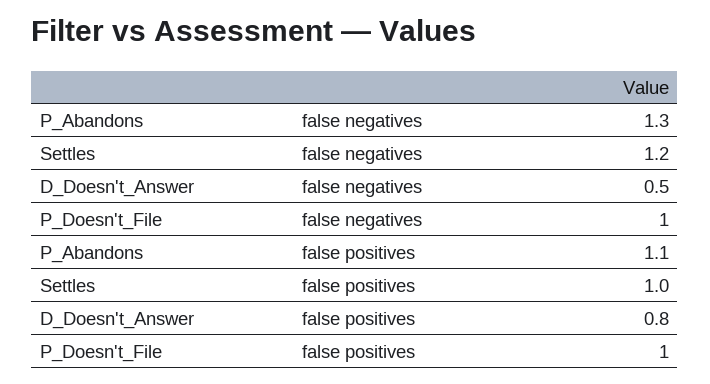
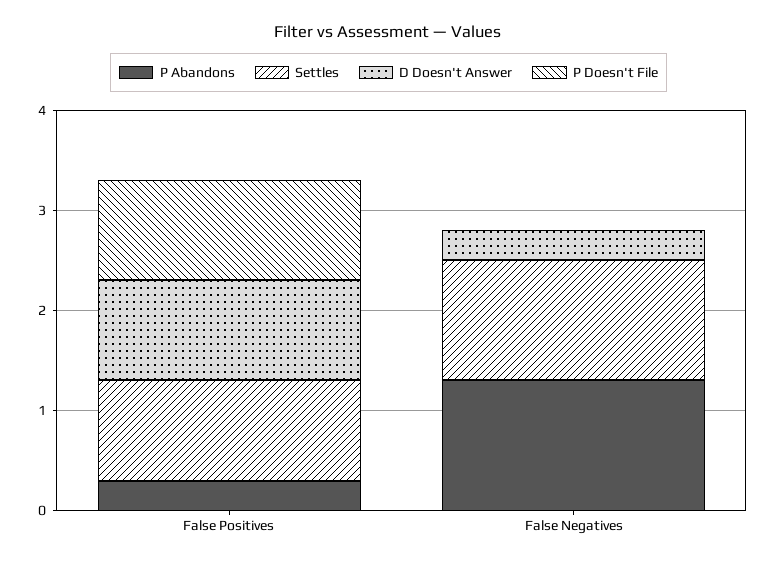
D_Doesn't_Answer, false negatives: 0.5 -> 0.3
P_Doesn't_File, false negatives: 1 -> 0
P_Abandons, false positives: 1.1 -> 0.3
D_Doesn't_Answer, false positives: 0.8 -> 1

